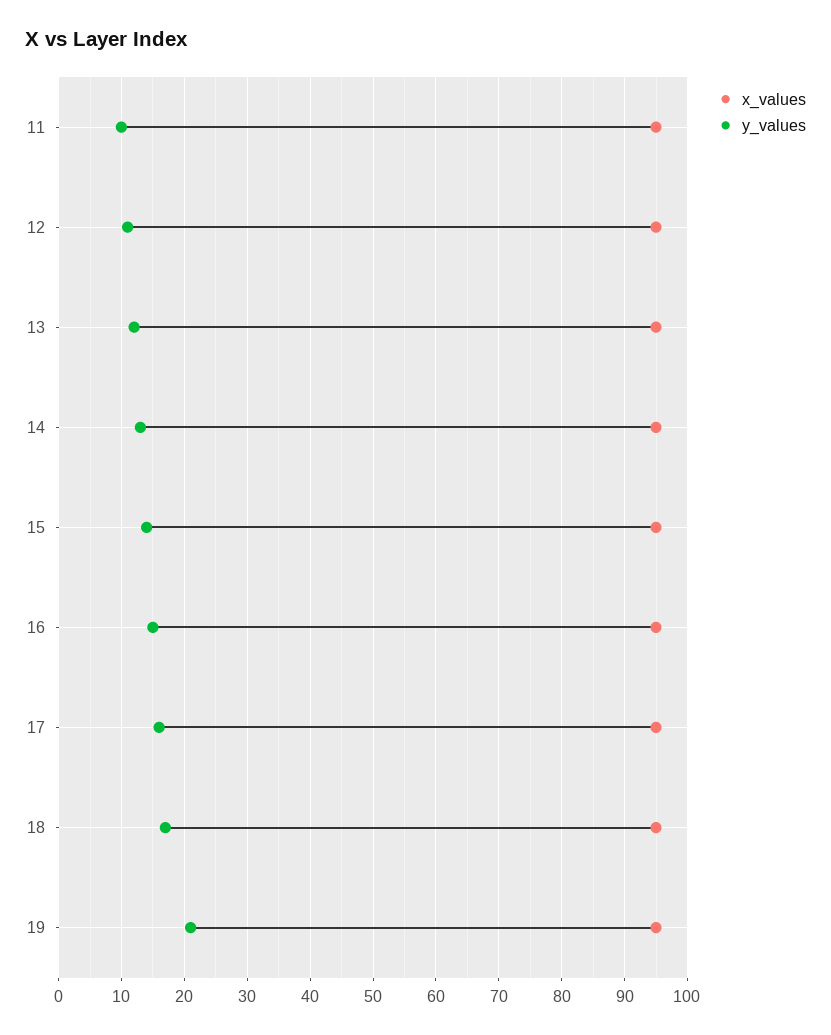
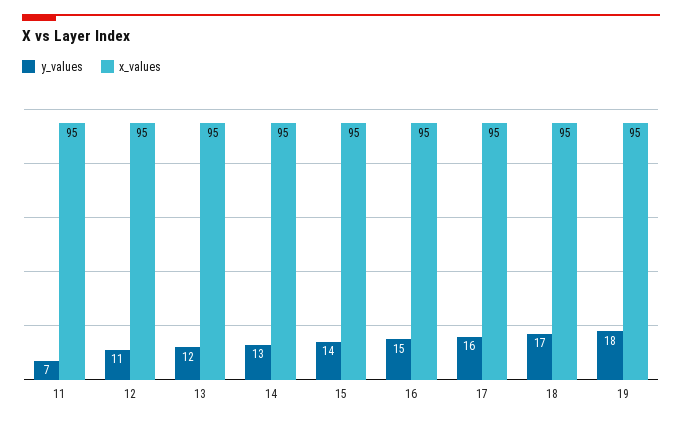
y_values, 11: 10 -> 7
y_values, 19: 21 -> 18

